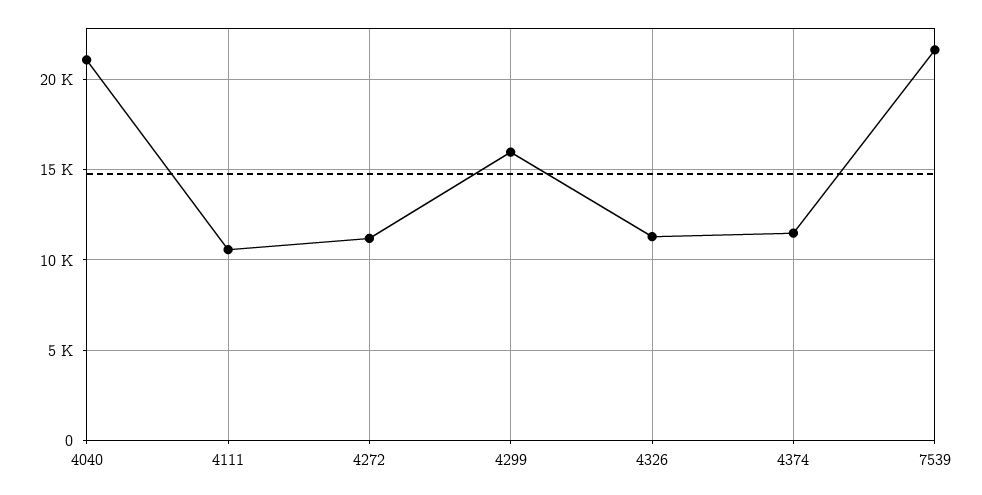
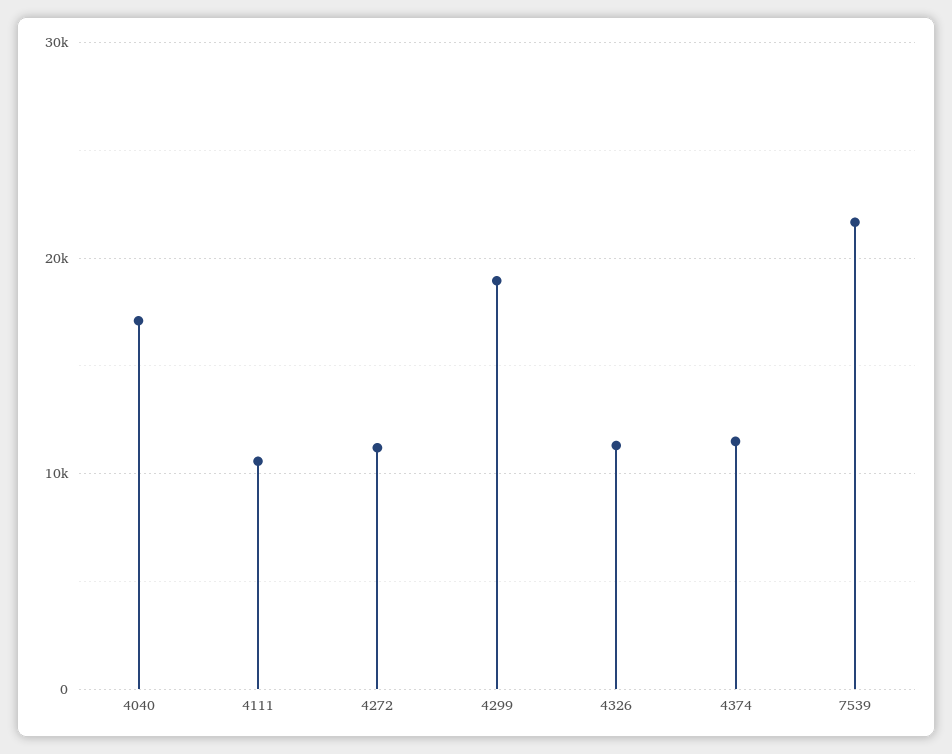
4040: 21000 -> 17000
4299: 16000 -> 19000

